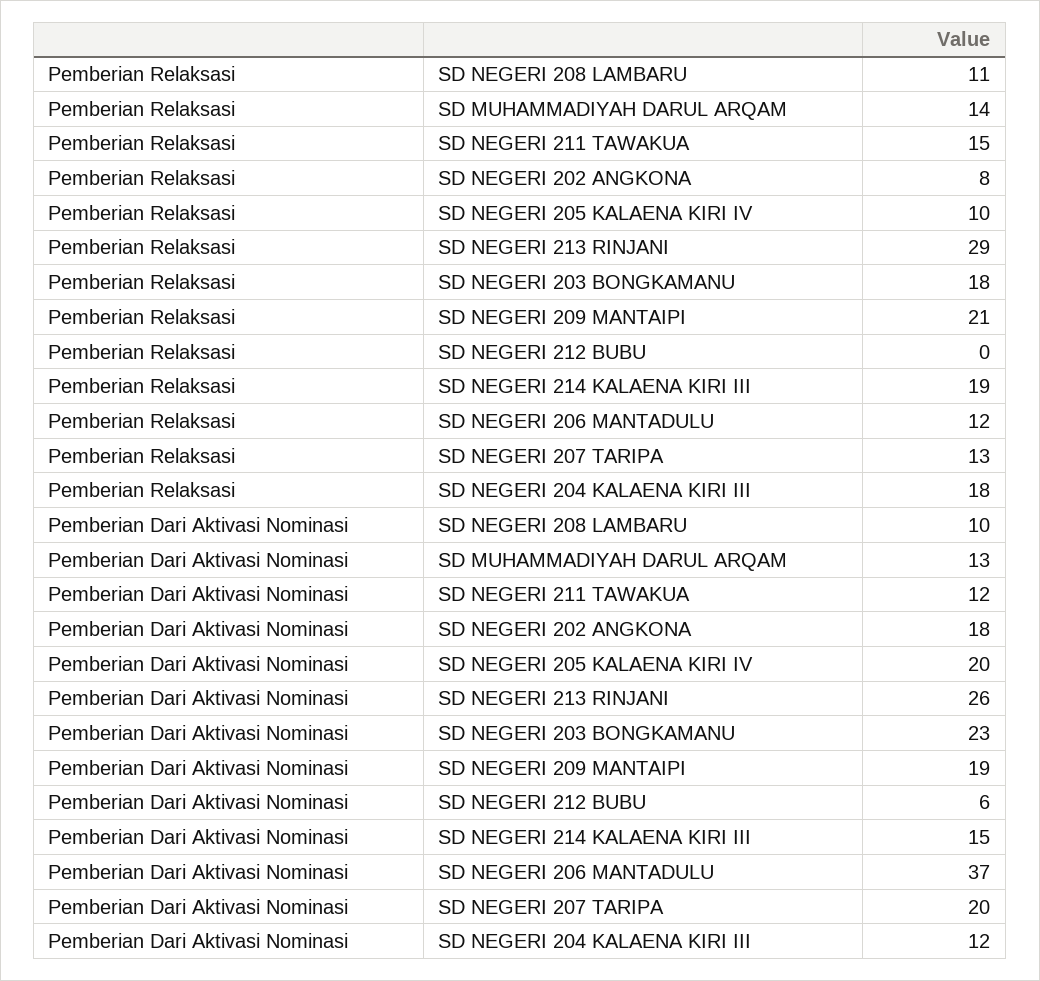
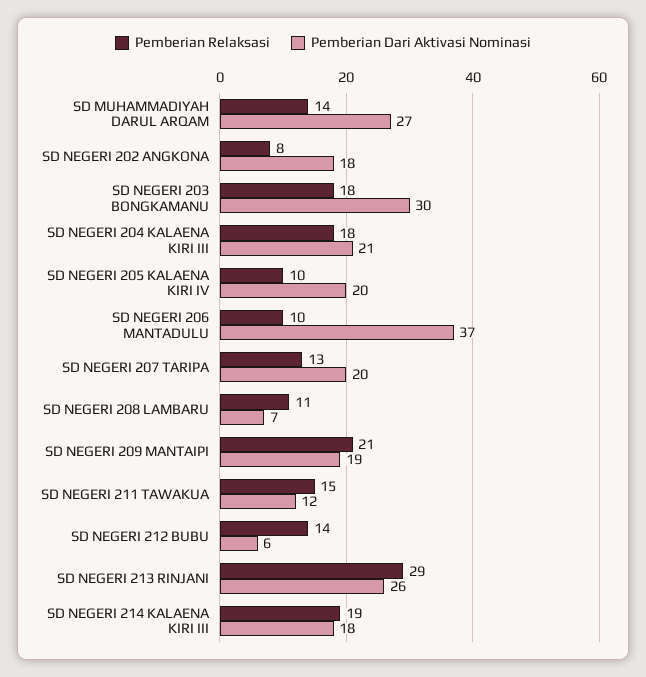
Pemberian Relaksasi, SD NEGERI 212 BUBU: 0 -> 14
Pemberian Relaksasi, SD NEGERI 206 MANTADULU: 12 -> 10
Pemberian Dari Aktivasi Nominasi, SD NEGERI 208 LAMBARU: 10 -> 7
Pemberian Dari Aktivasi Nominasi, SD MUHAMMADIYAH DARUL ARQAM: 13 -> 27
Pemberian Dari Aktivasi Nominasi, SD NEGERI 203 BONGKAMANU: 23 -> 30
Pemberian Dari Aktivasi Nominasi, SD NEGERI 214 KALAENA KIRI III: 15 -> 18
Pemberian Dari Aktivasi Nominasi, SD NEGERI 204 KALAENA KIRI III: 12 -> 21

